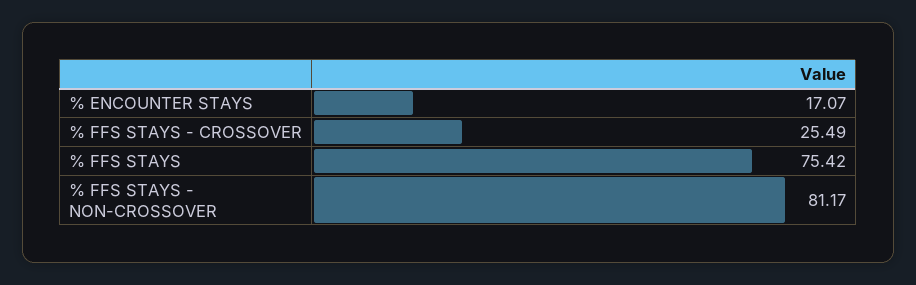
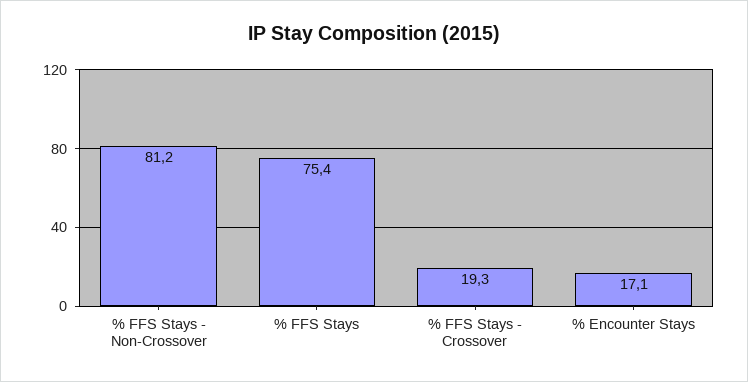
% FFS STAYS - CROSSOVER: 25.49 -> 19.3

